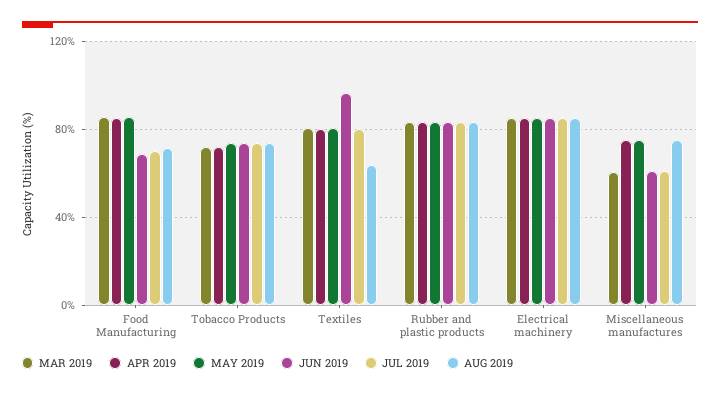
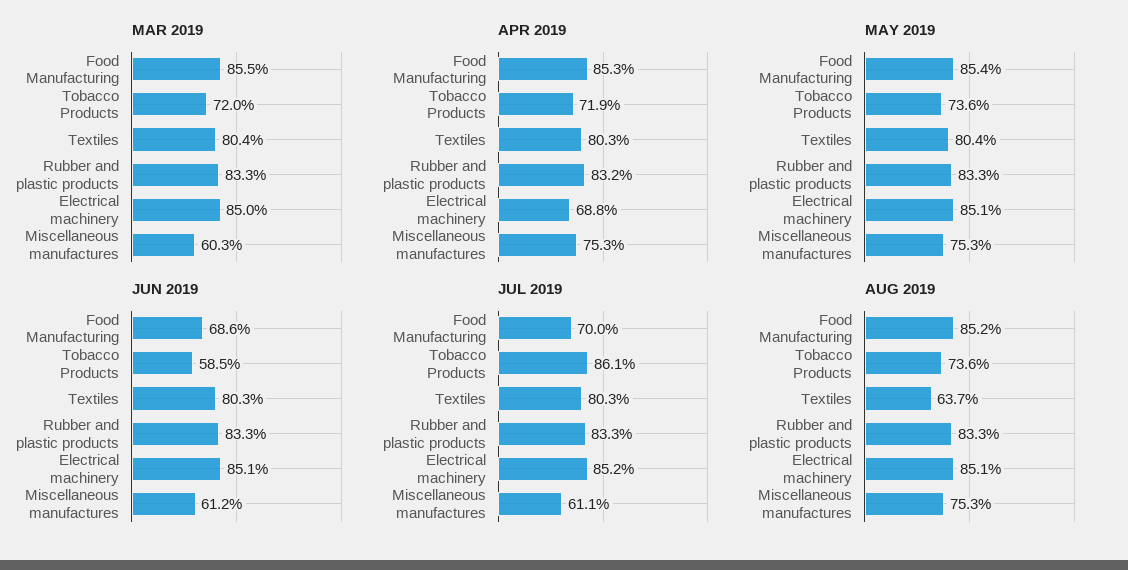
AUG 2019, Food Manufacturing: 70 -> 85.2
JUN 2019, Tobacco Products: 75 -> 58.5
JUL 2019, Tobacco Products: 75 -> 86.1
JUN 2019, Textiles: 95 -> 80.3
APR 2019, Electrical machinery: 85 -> 68.8

